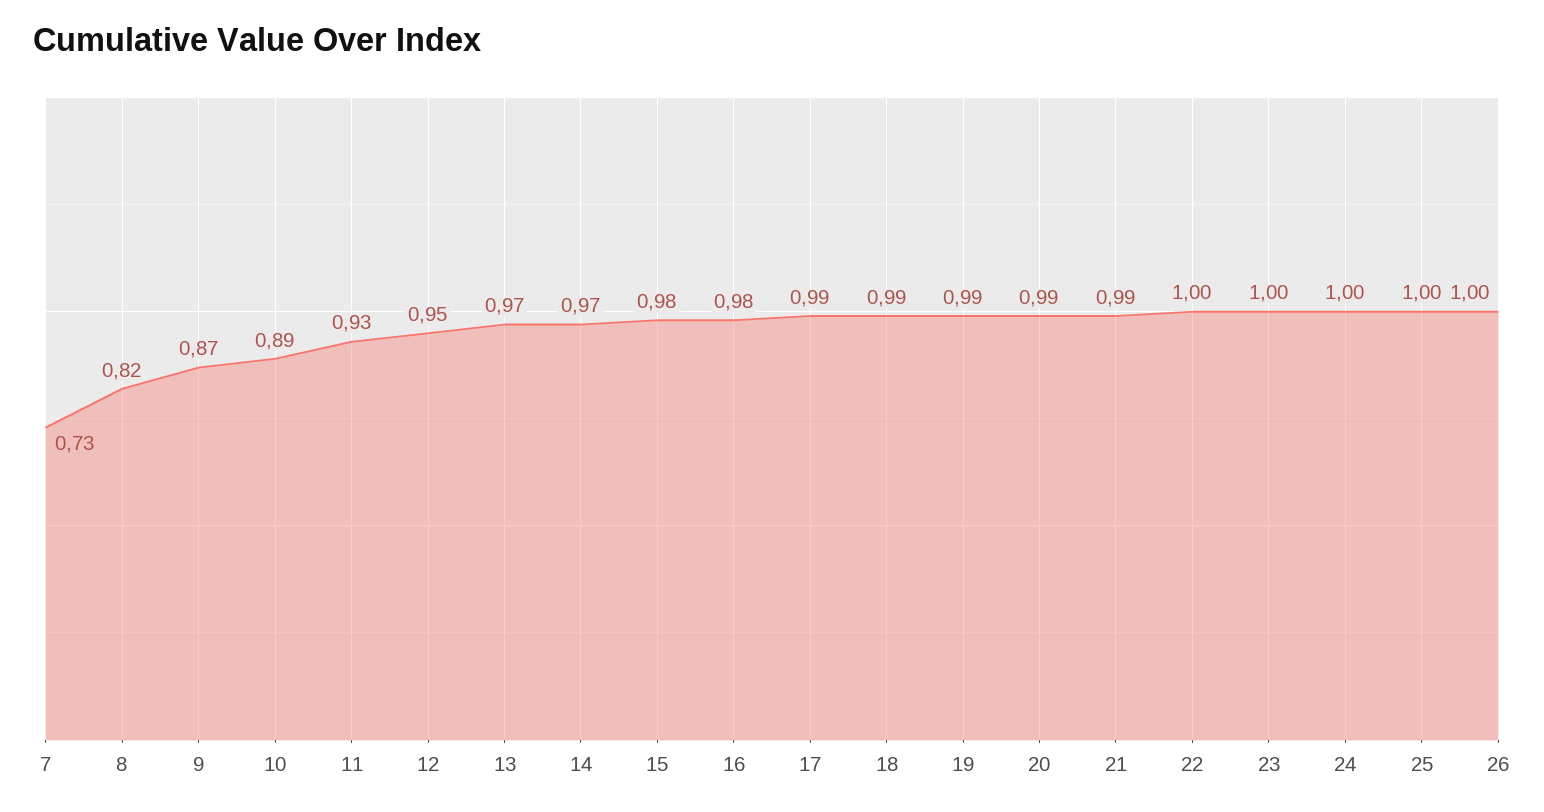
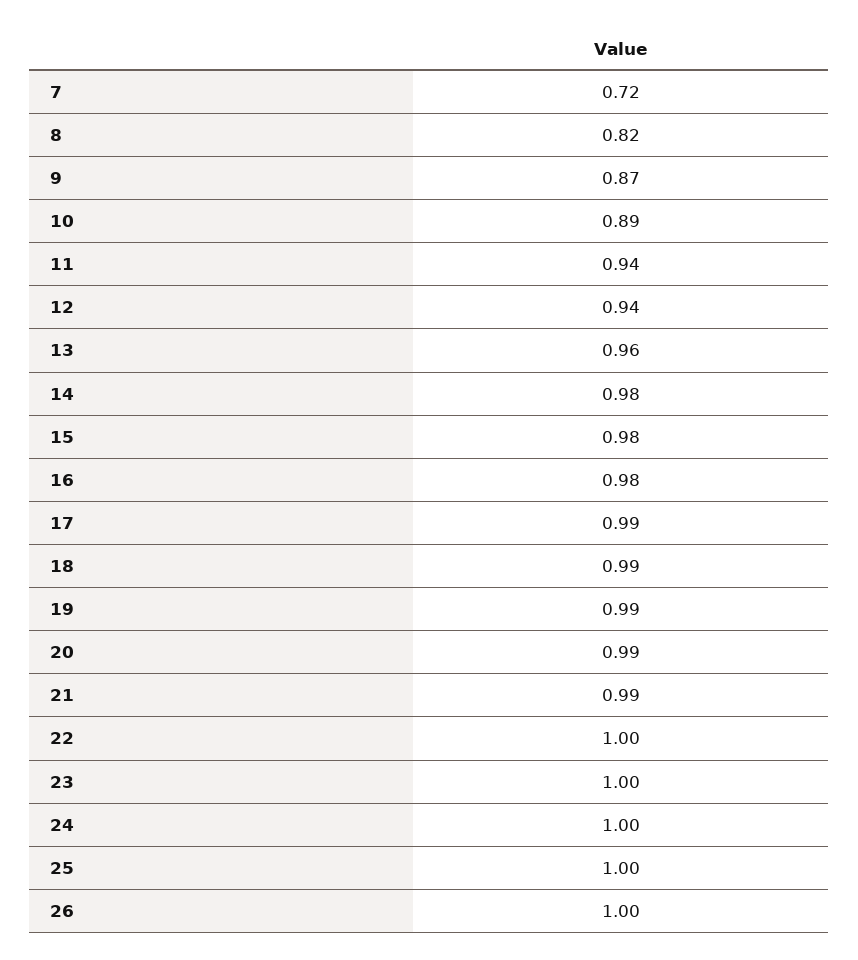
7: 0.73 -> 0.72
11: 0.93 -> 0.94
12: 0.95 -> 0.94
13: 0.97 -> 0.96
14: 0.97 -> 0.98

